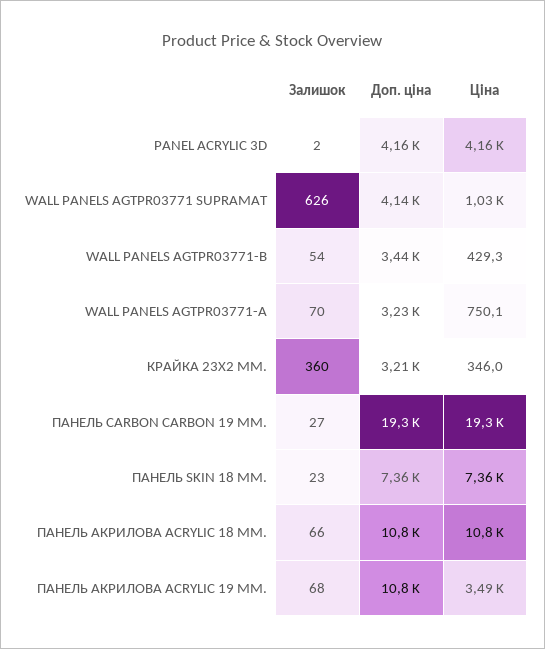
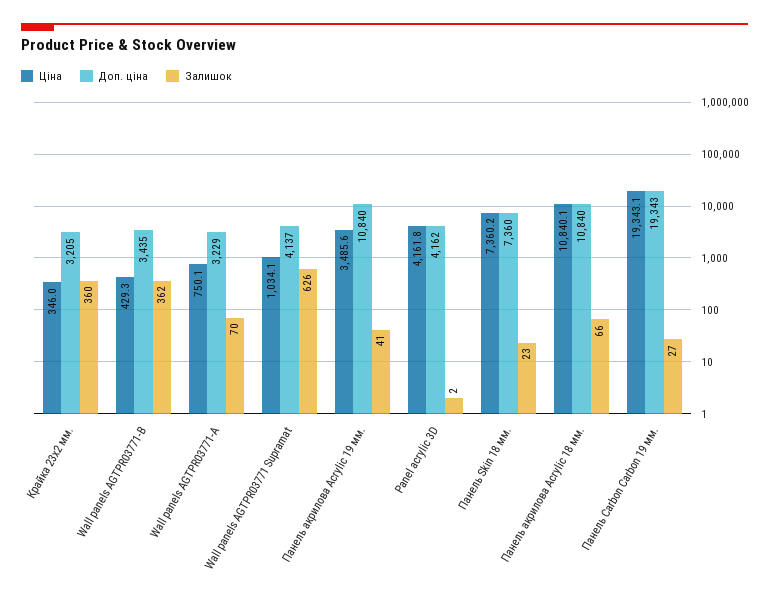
Залишок, WALL PANELS AGTPR03771-B: 54 -> 362
Залишок, ПАНЕЛЬ АКРИЛОВА ACRYLIC 19 ММ.: 68 -> 41

